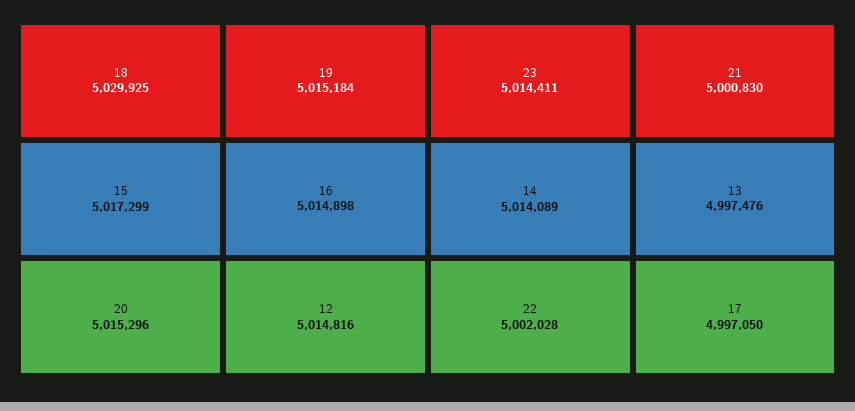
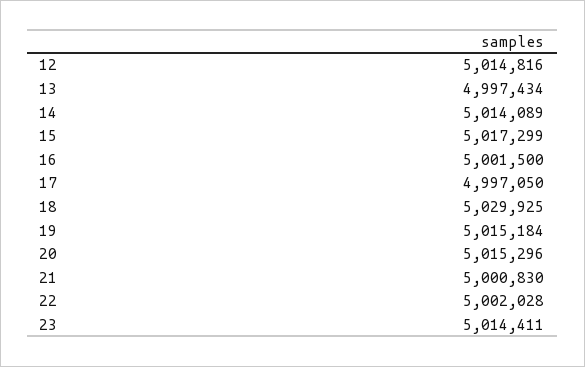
16: 5014898 -> 5001500
13: 4997476 -> 4997434

